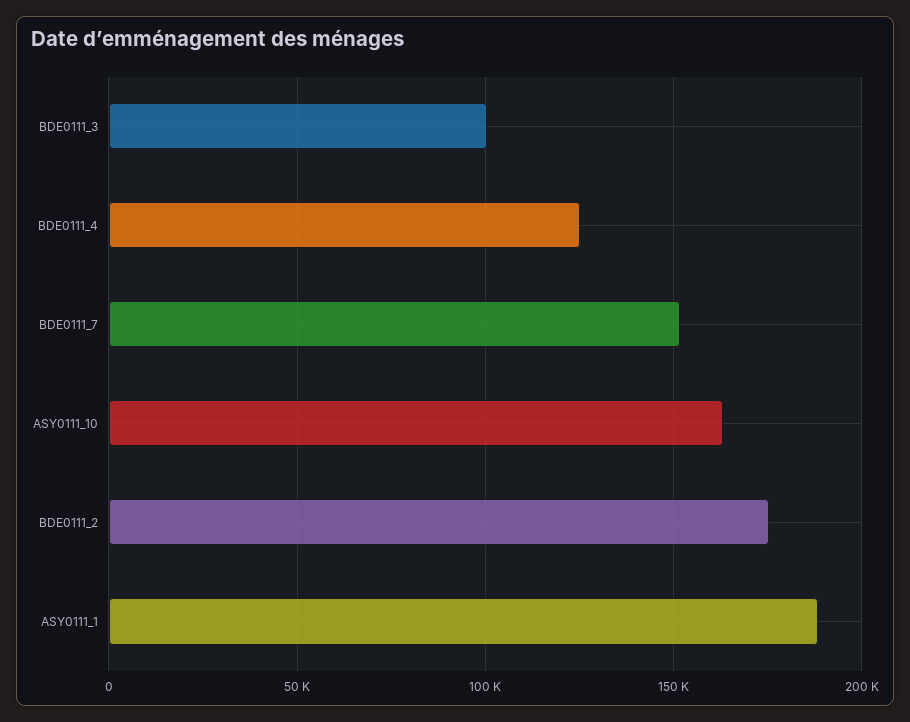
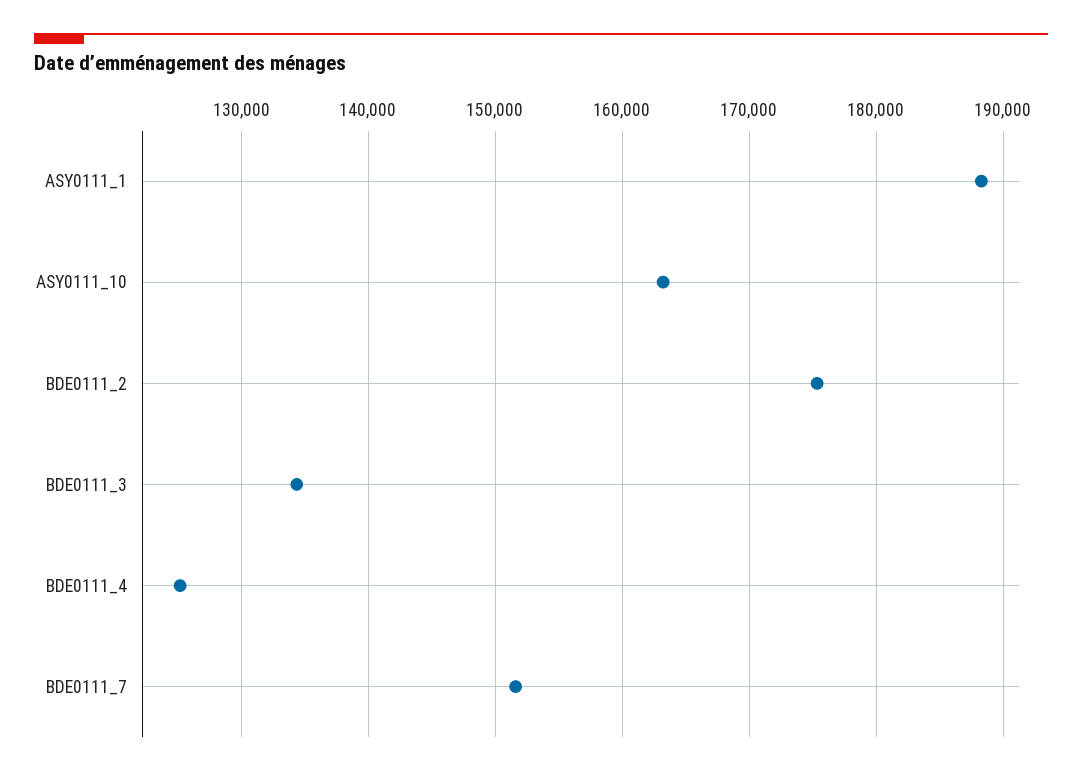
BDE0111_3: 100000 -> 134000

